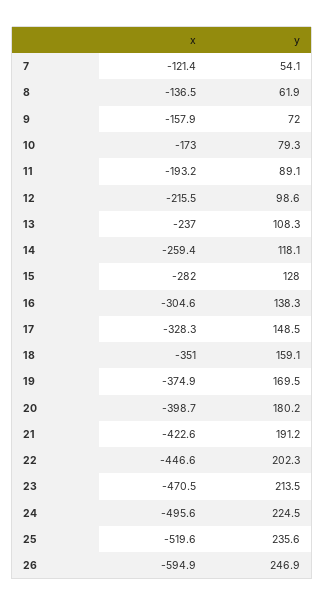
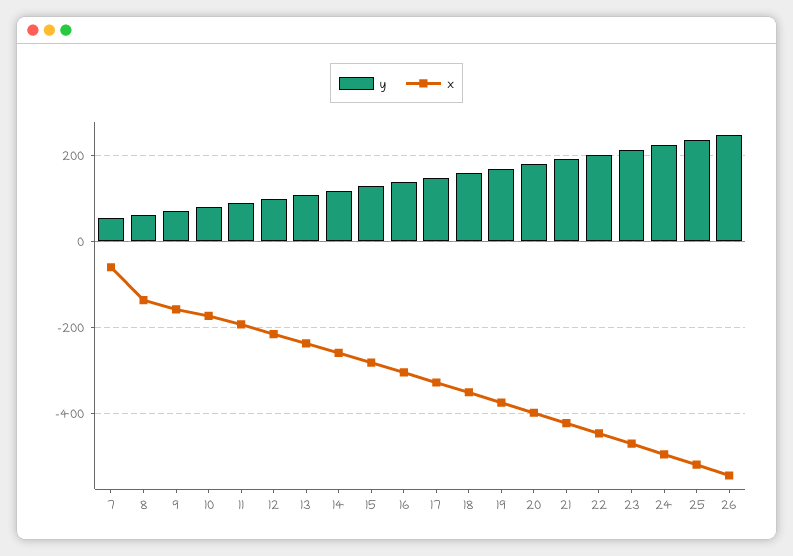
x, 7: -121.4 -> -60
x, 26: -594.9 -> -540

